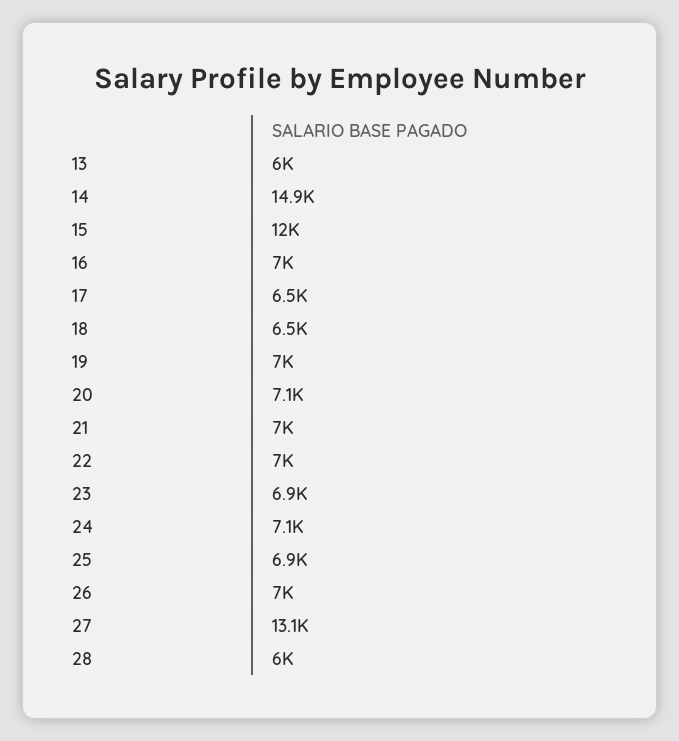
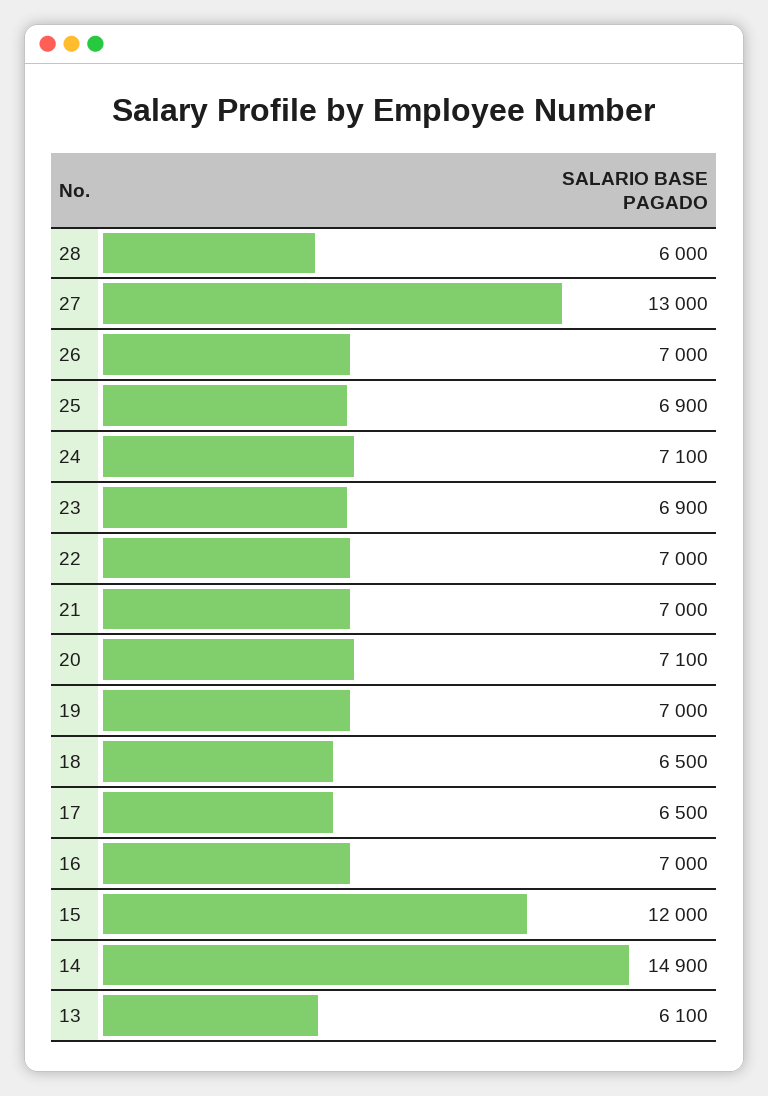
13: 6000 -> 6100
27: 13100 -> 13000

